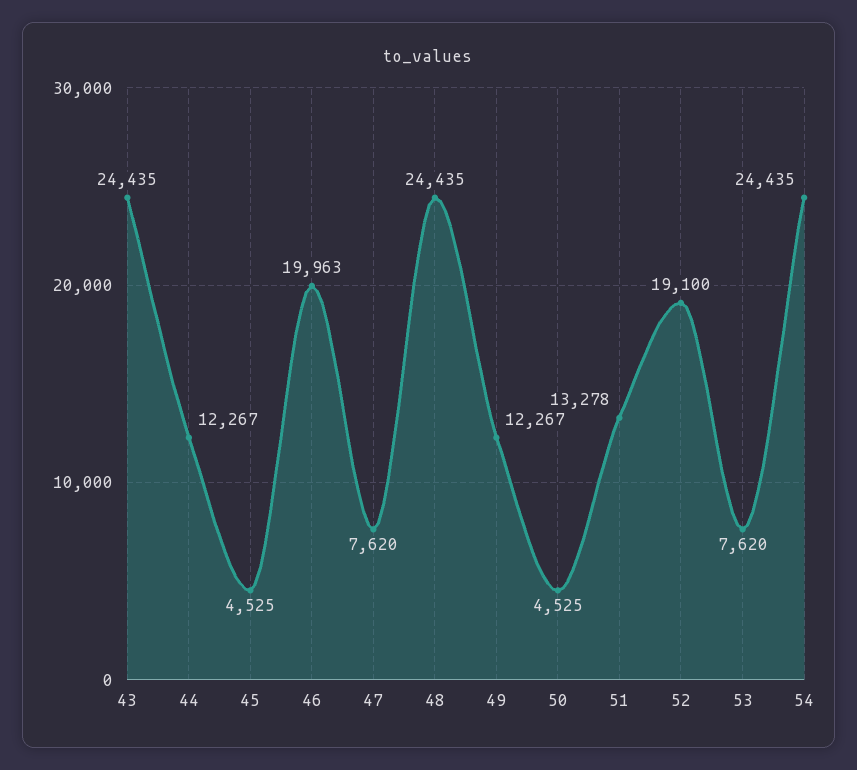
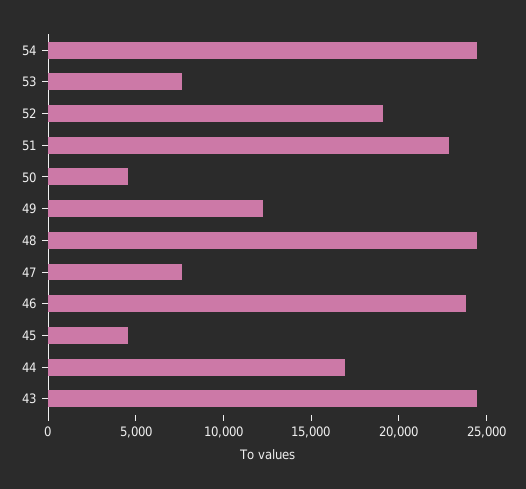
44: 12267 -> 17000
46: 19963 -> 24000
51: 13278 -> 23000

